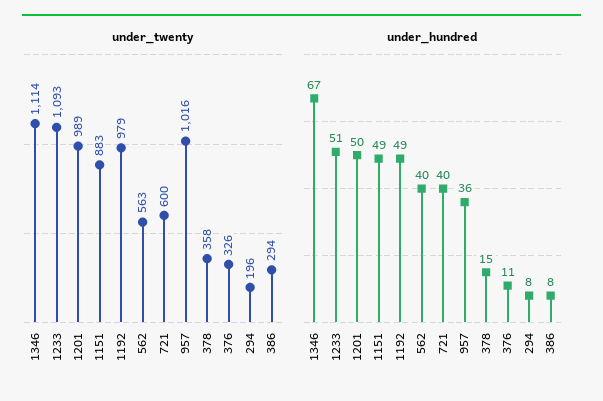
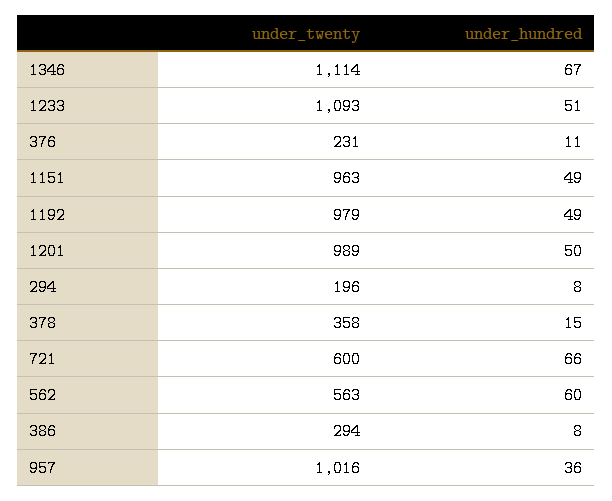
under_twenty, 1151: 883 -> 963
under_twenty, 376: 326 -> 231
under_hundred, 562: 40 -> 60
under_hundred, 721: 40 -> 66

